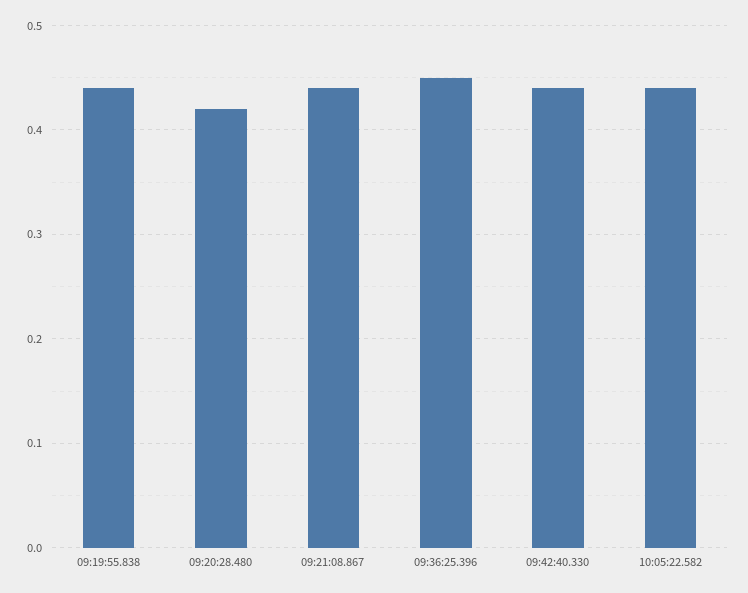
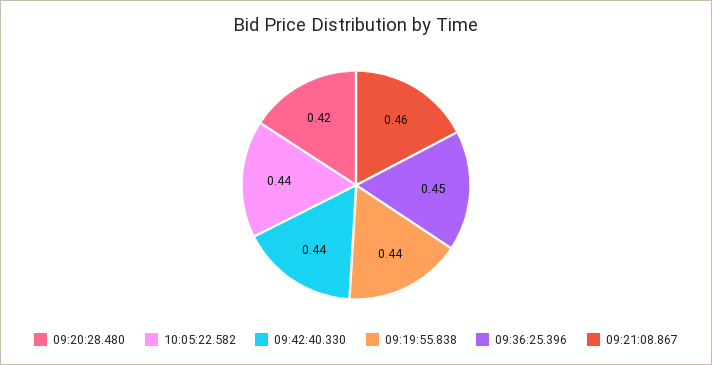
09:21:08.867: 0.44 -> 0.46

